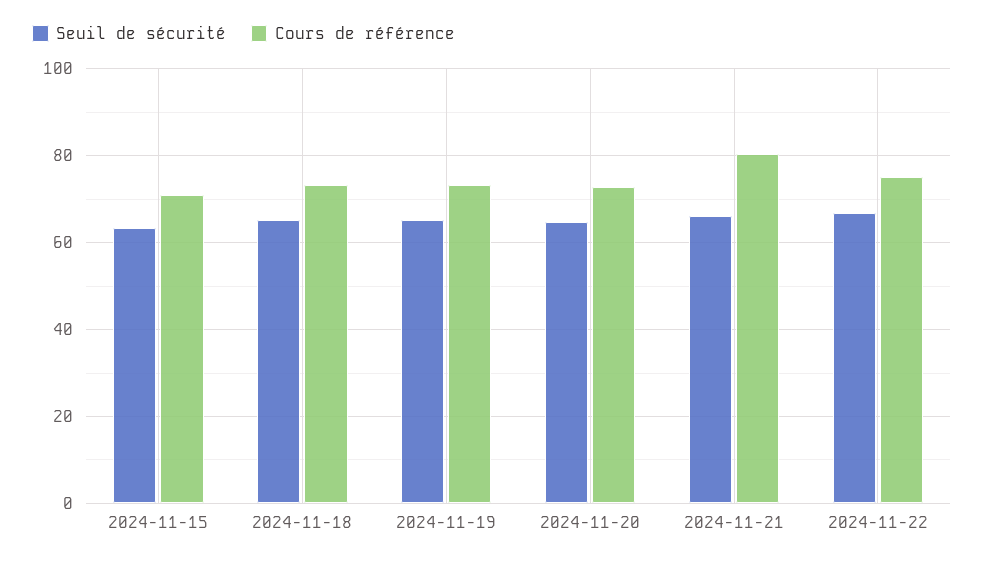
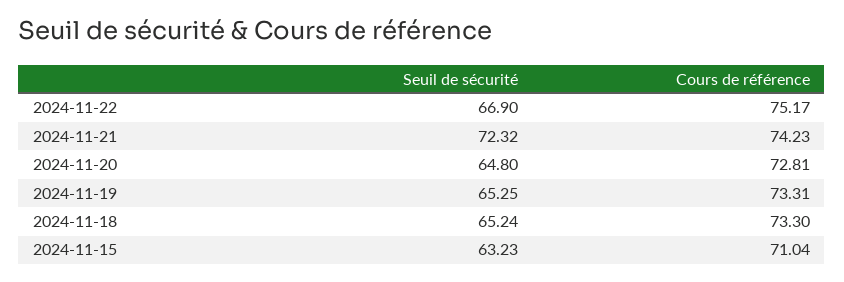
Seuil de sécurité, 2024-11-21: 66 -> 72.32
Cours de référence, 2024-11-21: 80 -> 74.23

